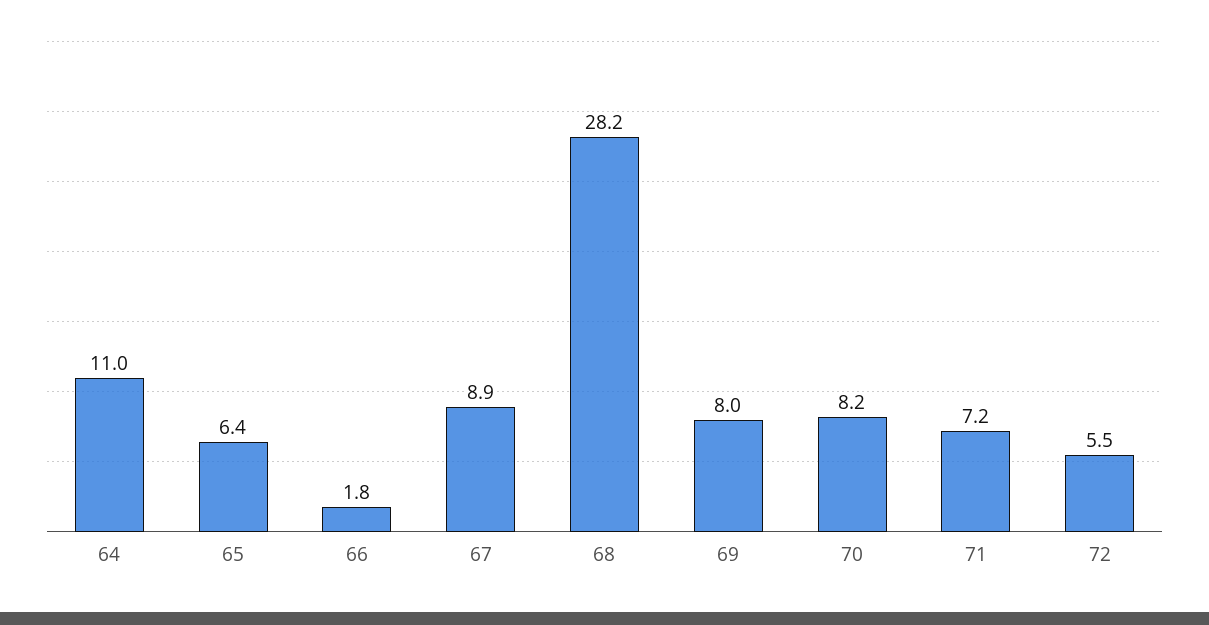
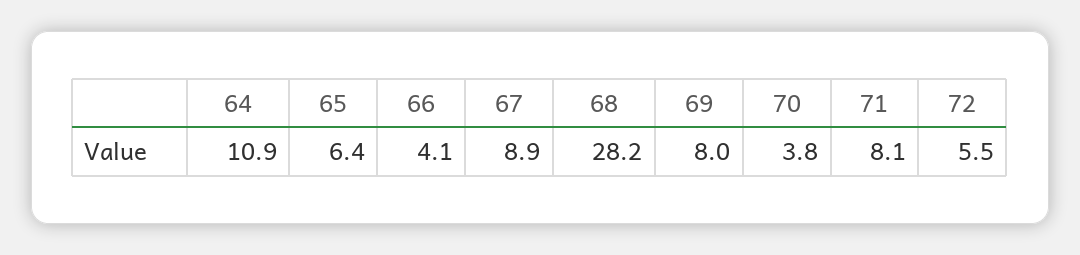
64: 11 -> 10.9
66: 1.8 -> 4.1
70: 8.2 -> 3.8
71: 7.2 -> 8.1

